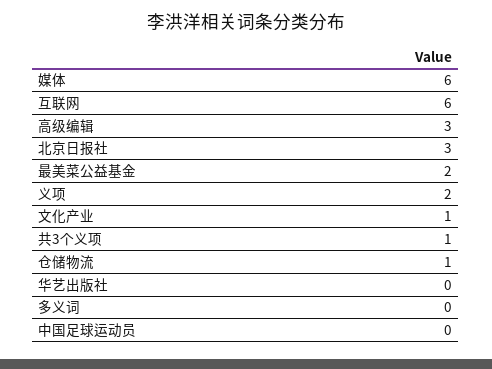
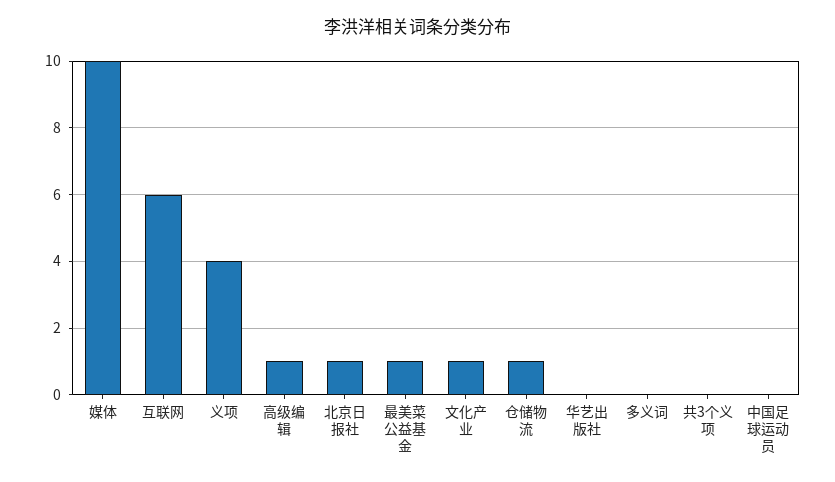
媒体: 6 -> 10
高级编辑: 3 -> 1
北京日报社: 3 -> 1
最美菜公益基金: 2 -> 1
义项: 2 -> 4
共3个义项: 1 -> 0

